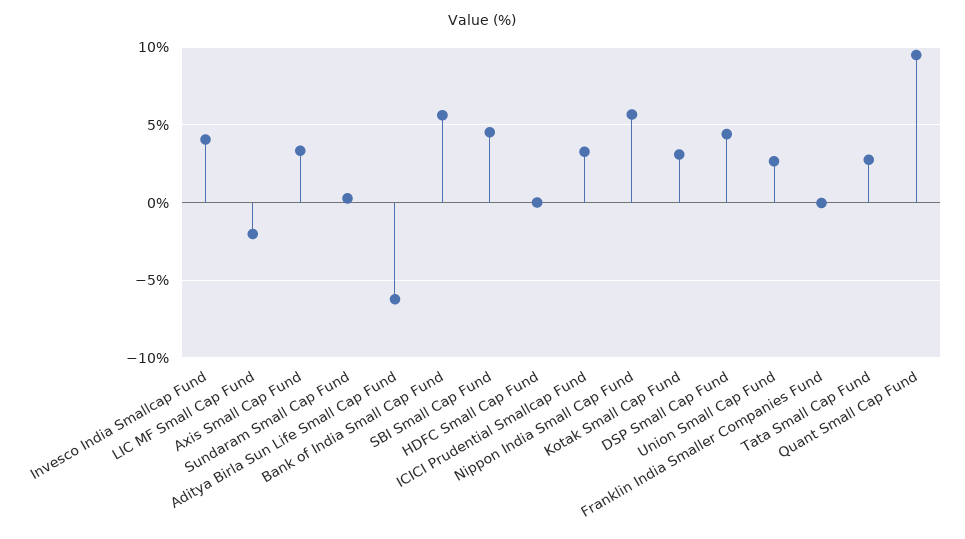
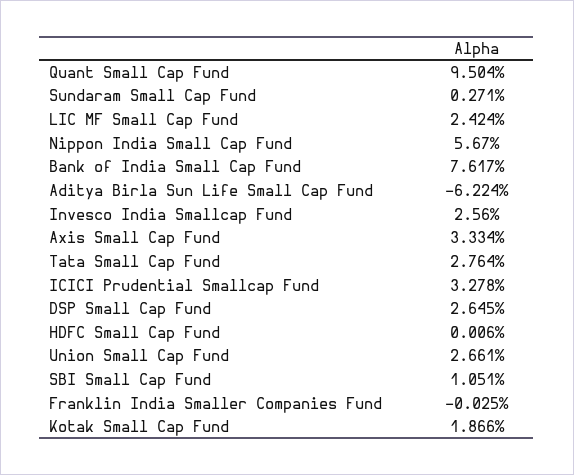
Invesco India Smallcap Fund: 4 -> 2.56
LIC MF Small Cap Fund: -2 -> 2.424
Bank of India Small Cap Fund: 5.5 -> 7.617
SBI Small Cap Fund: 4.5 -> 1.051
Kotak Small Cap Fund: 3 -> 1.866
DSP Small Cap Fund: 4.5 -> 2.645

